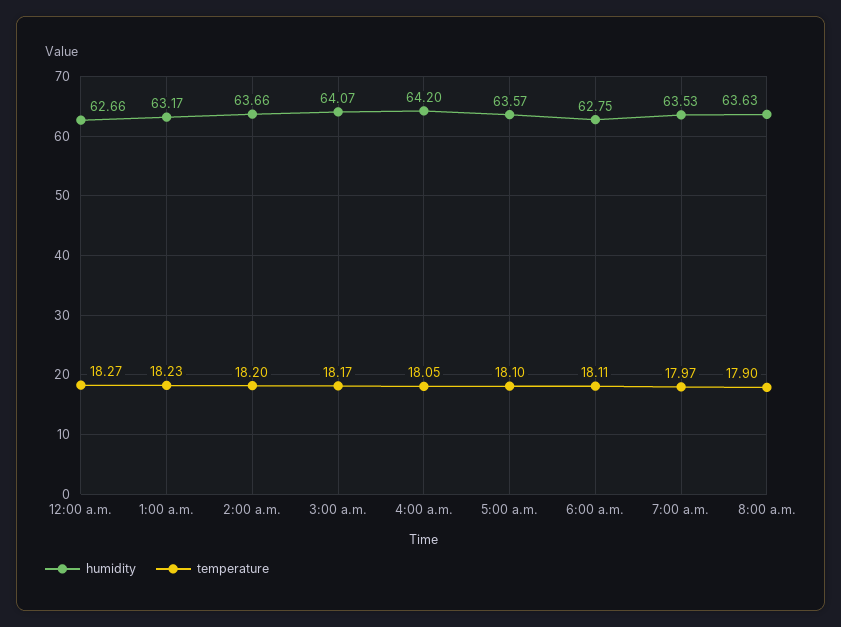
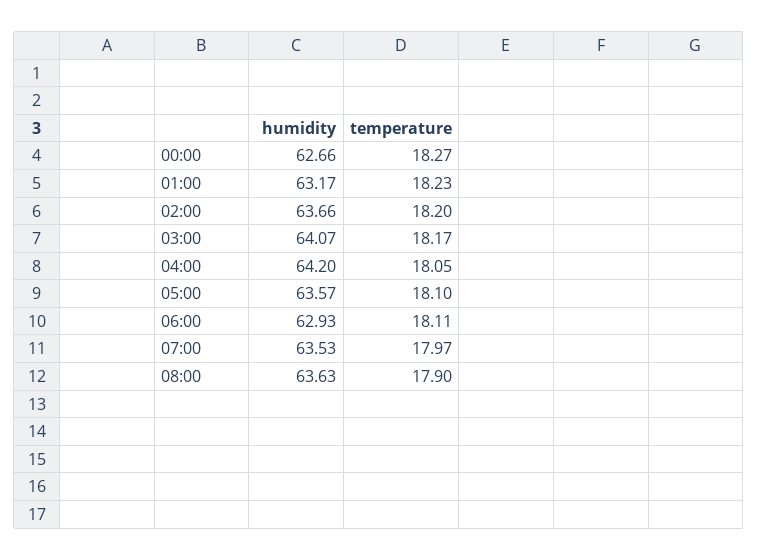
humidity, 6:00 a.m.: 62.75 -> 62.93

